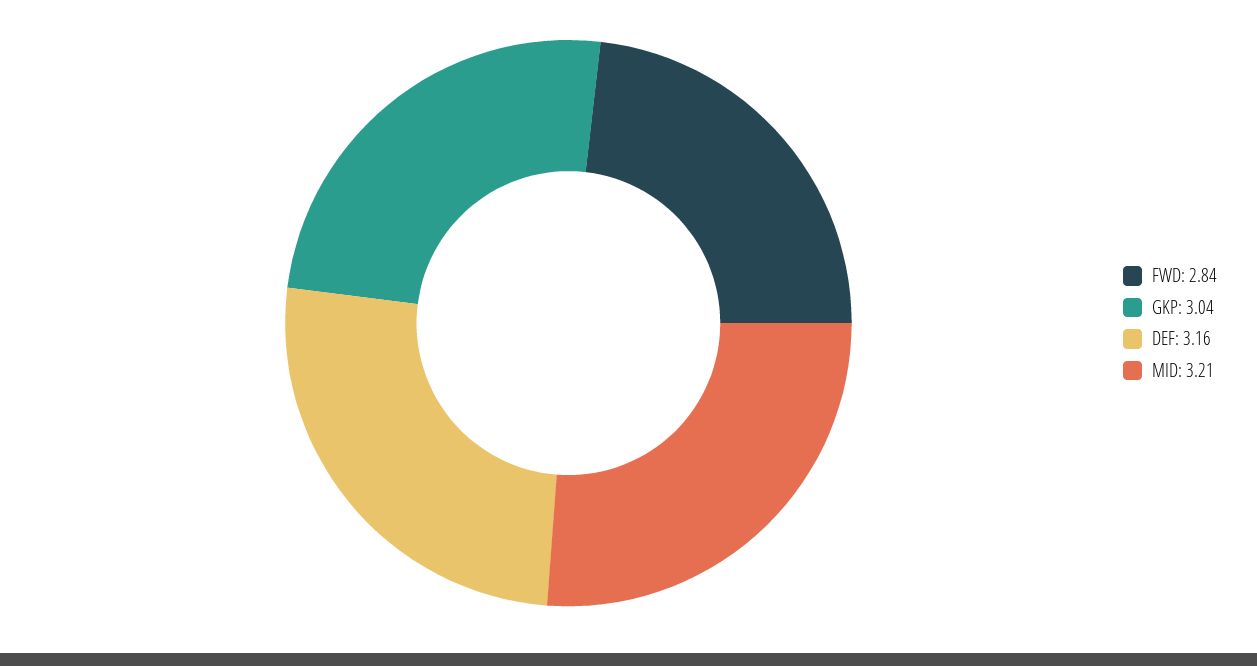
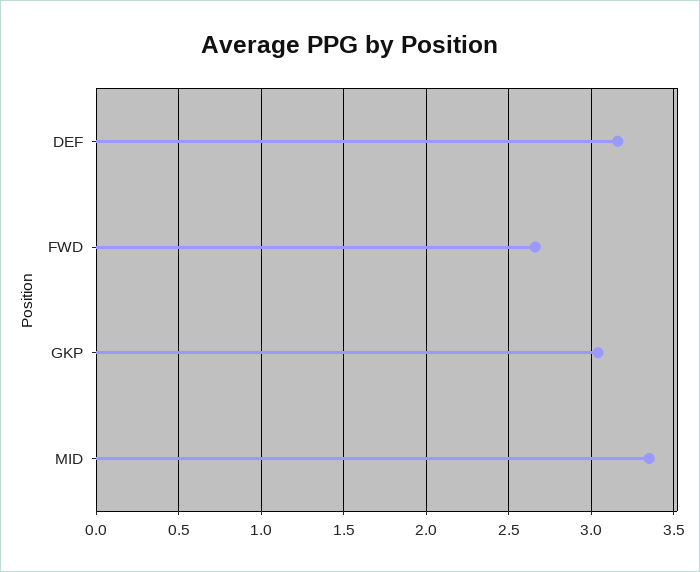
FWD: 2.84 -> 2.65
MID: 3.21 -> 3.35

